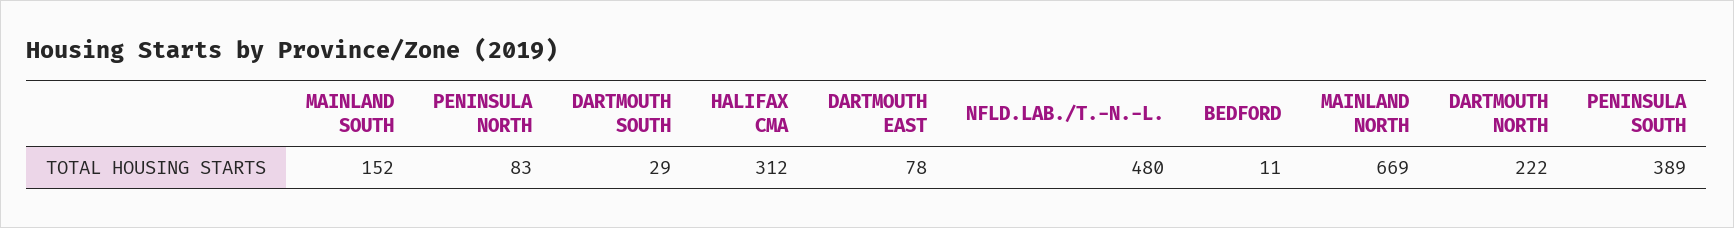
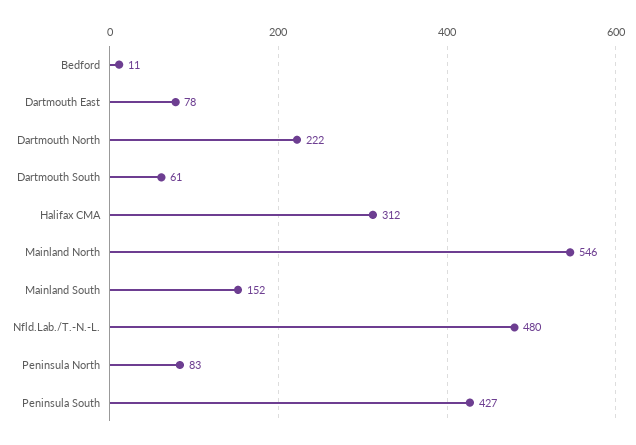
DARTMOUTH SOUTH: 29 -> 61
MAINLAND NORTH: 669 -> 546
PENINSULA SOUTH: 389 -> 427

